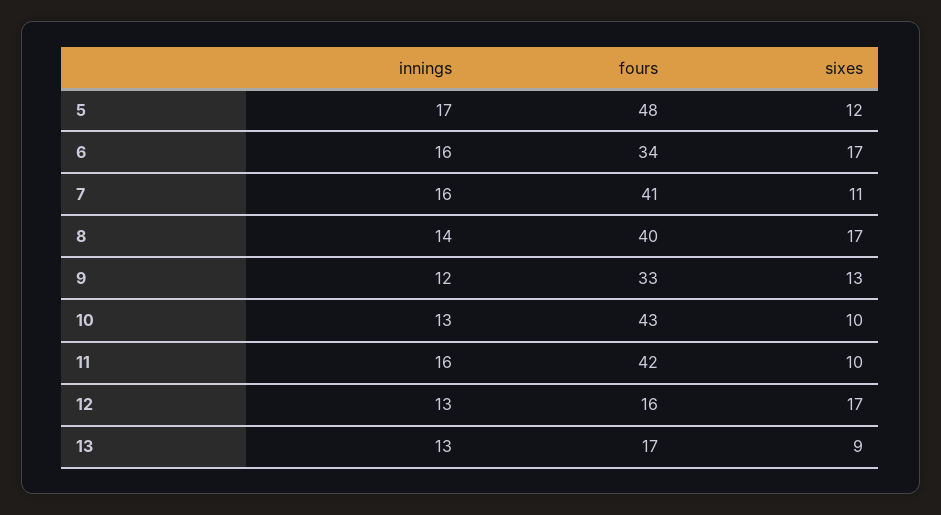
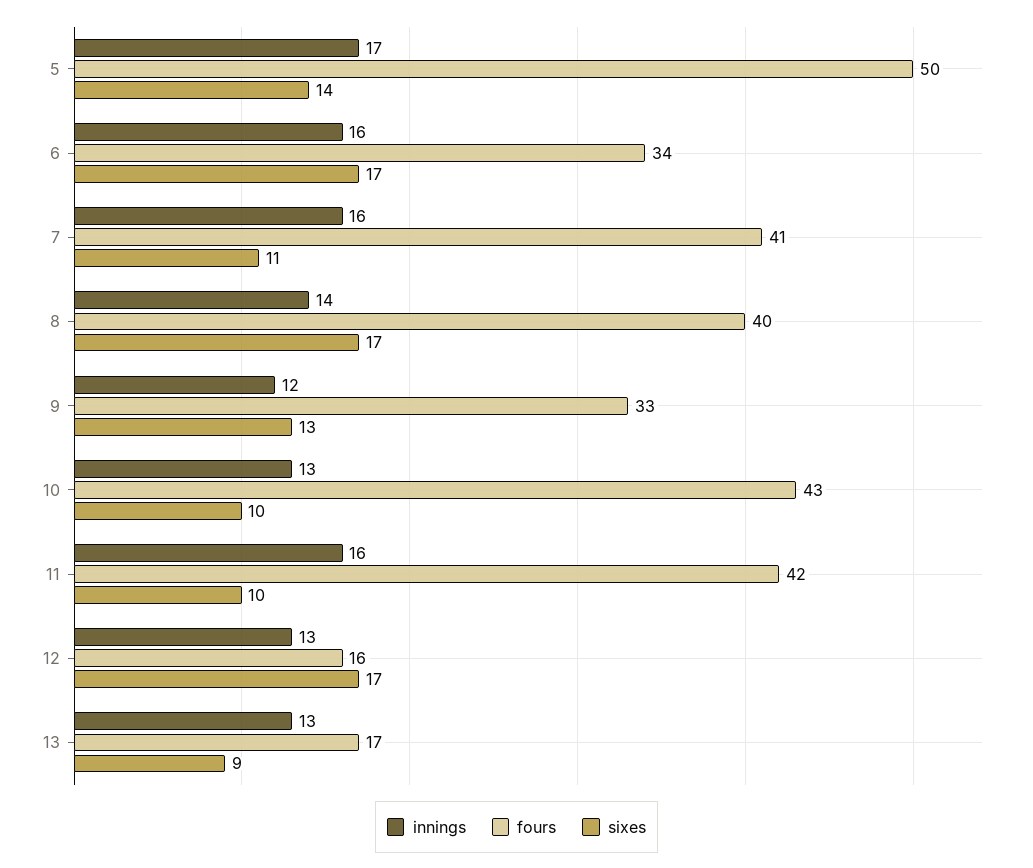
fours, 5: 48 -> 50
sixes, 5: 12 -> 14

